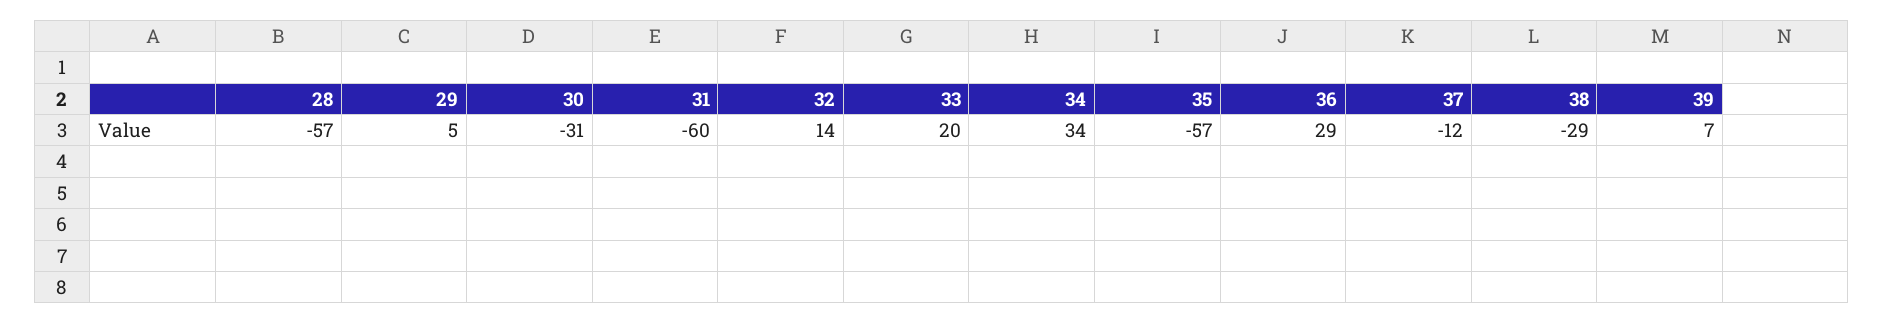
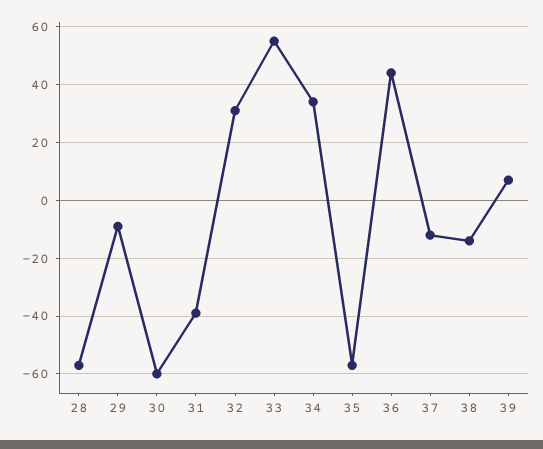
29: 5 -> -10
30: -31 -> -60
31: -60 -> -40
32: 14 -> 30
33: 20 -> 55
36: 29 -> 45
38: -29 -> -15

